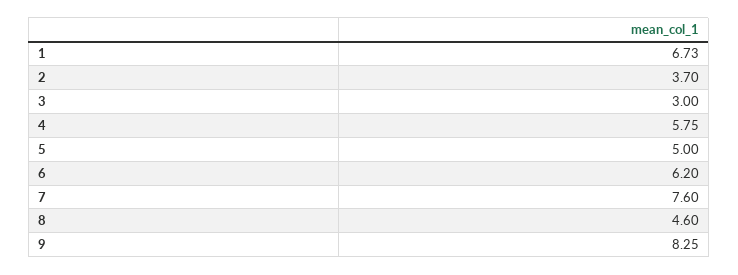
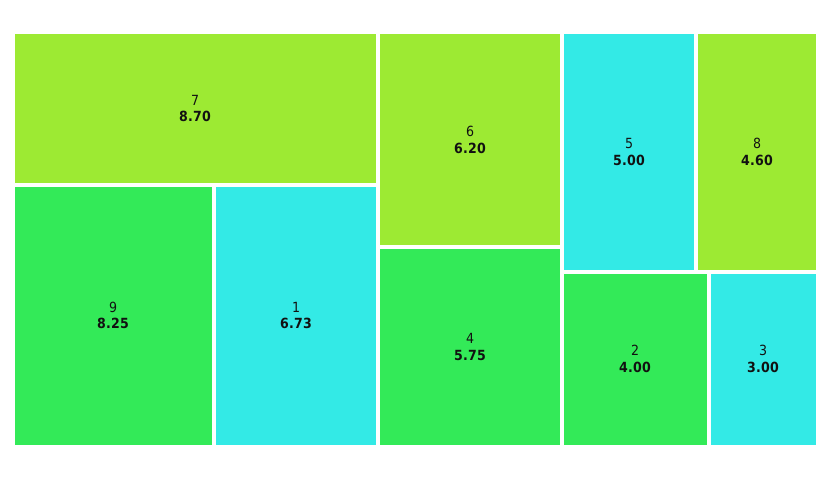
2: 3.7 -> 4
7: 7.6 -> 8.7

